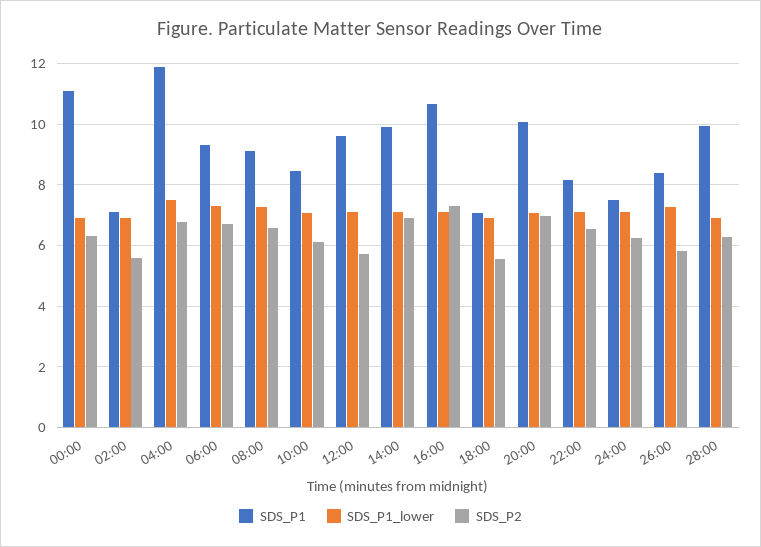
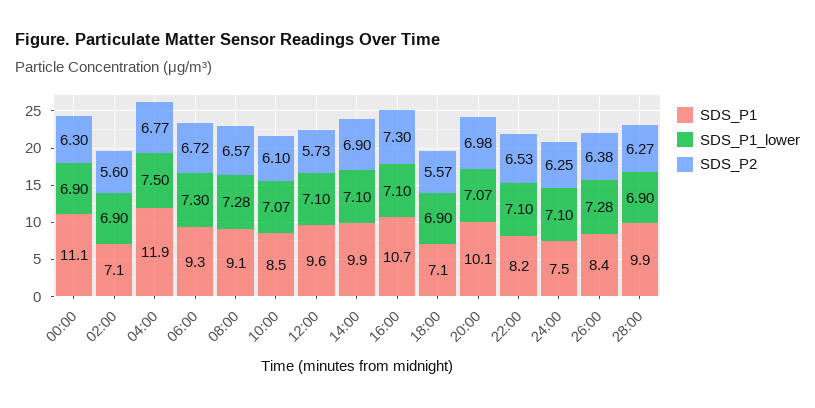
SDS_P2, 26:00: 5.8 -> 6.38

